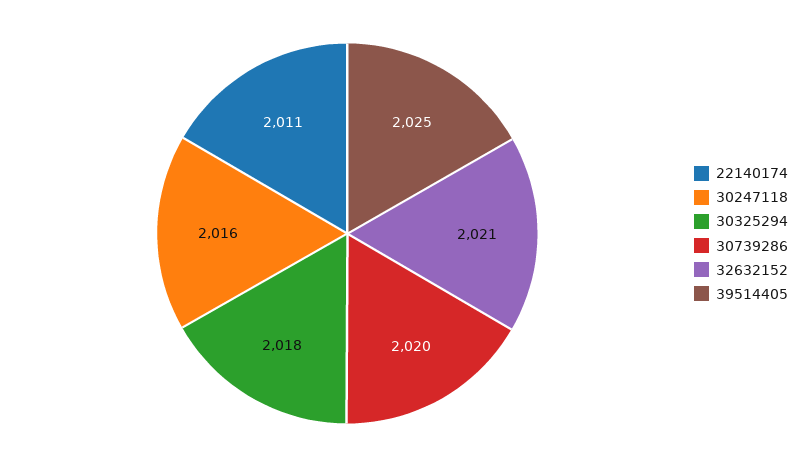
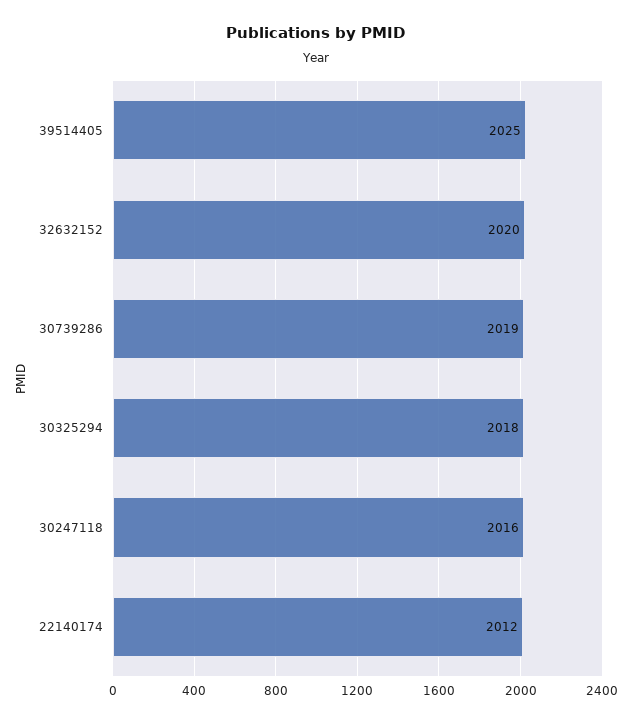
22140174: 2011 -> 2012
30739286: 2020 -> 2019
32632152: 2021 -> 2020

